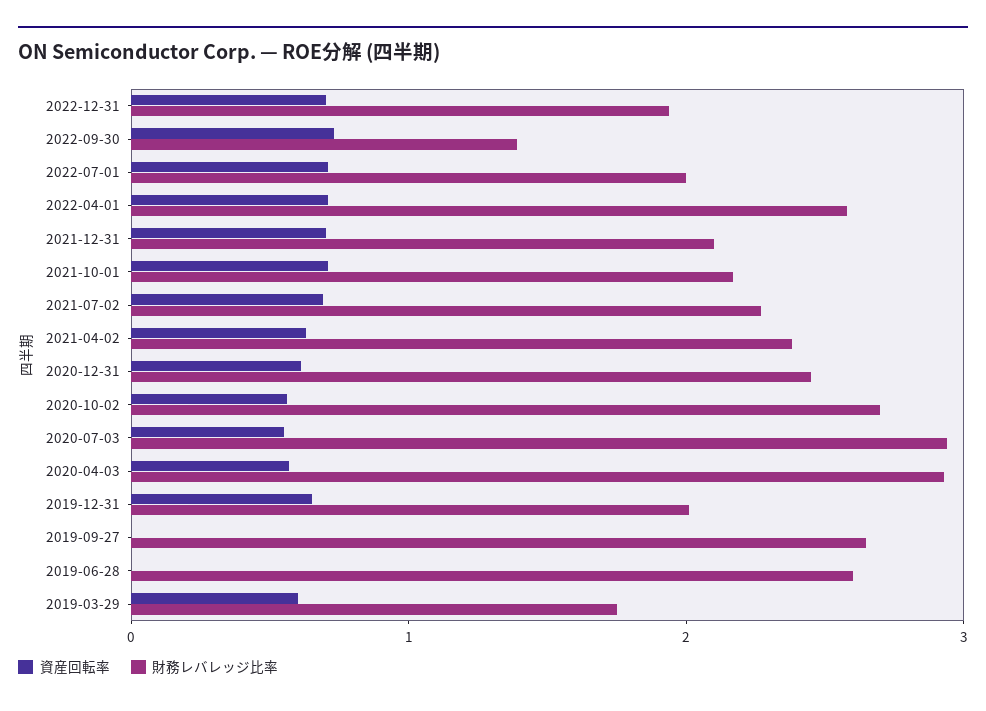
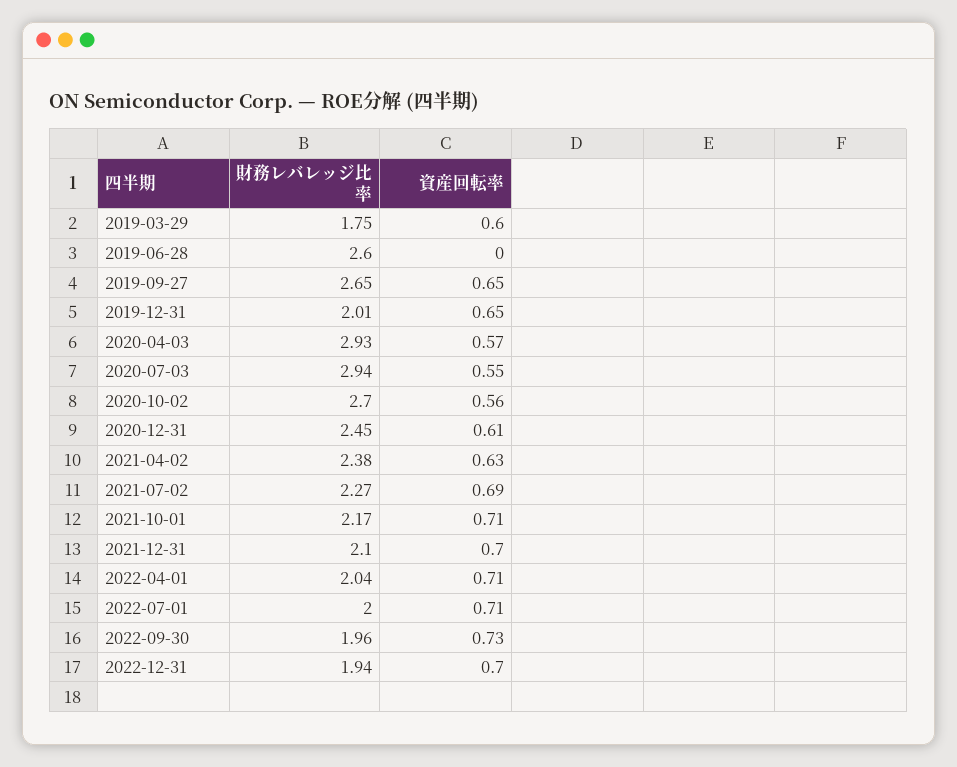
財務レバレッジ比率, 2022-09-30: 1.4 -> 1.96
財務レバレッジ比率, 2022-04-01: 2.6 -> 2.04
資産回転率, 2019-09-27: 0 -> 0.65

